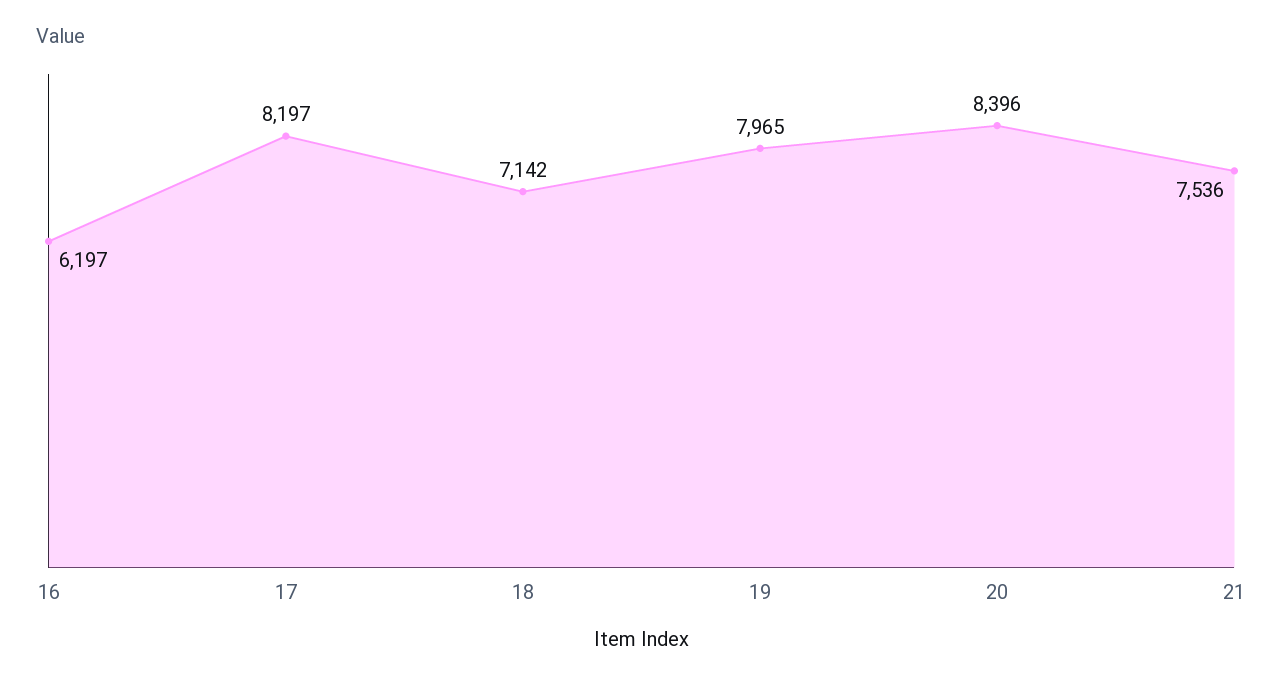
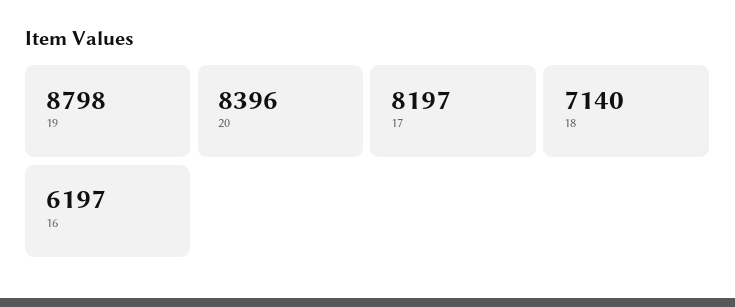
18: 7142 -> 7140
19: 7965 -> 8798
21: 7536 -> none

